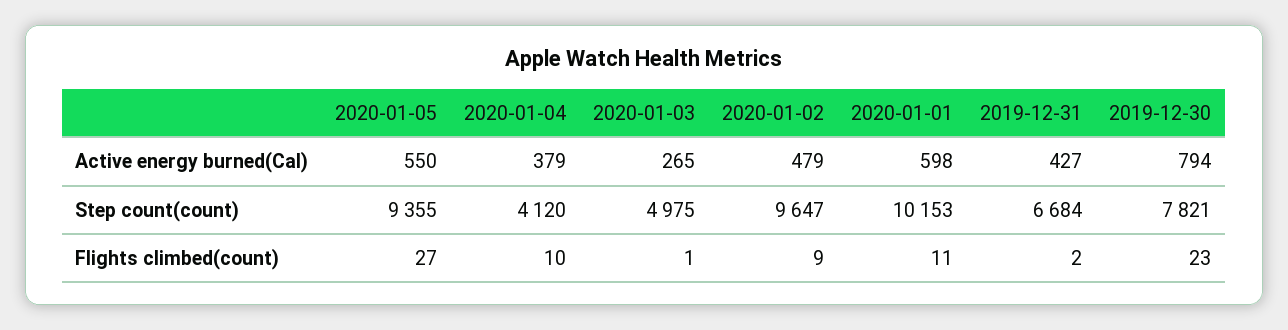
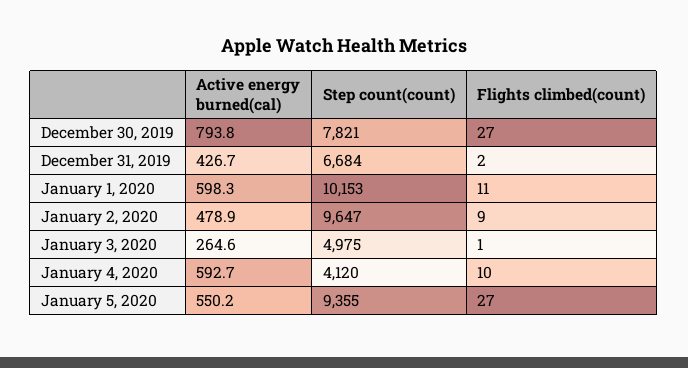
2020-01-04, Active energy burned(Cal): 379 -> 592.7
2019-12-30, Flights climbed(count): 23 -> 27

